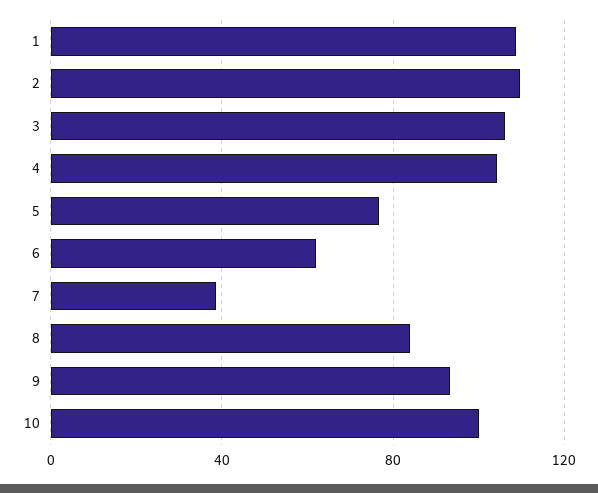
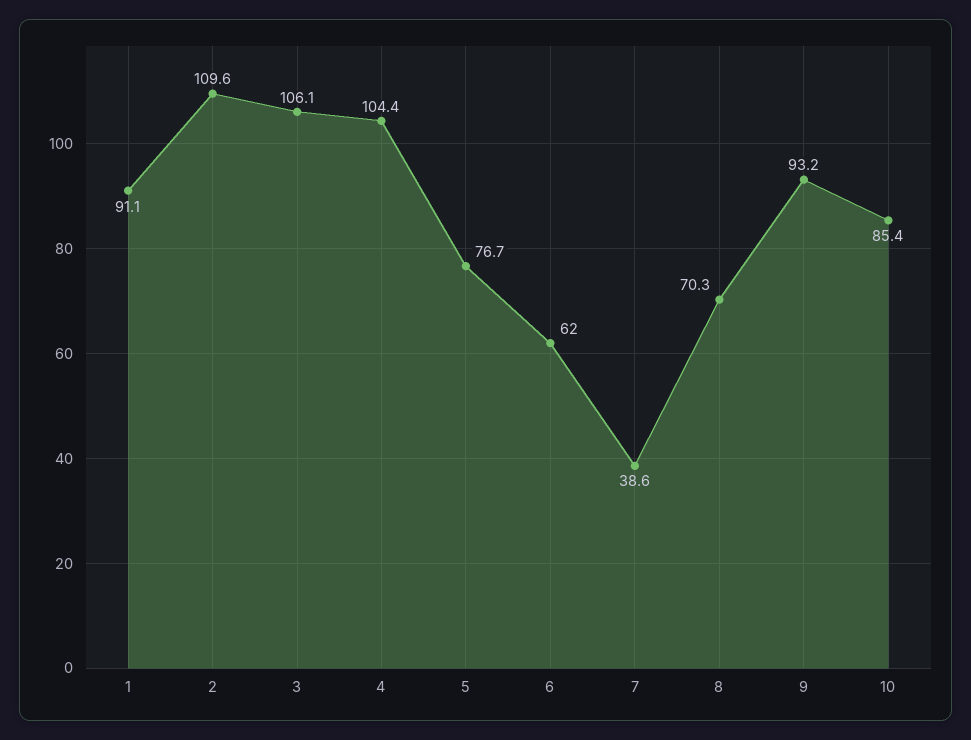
1: 110 -> 91.1
8: 85 -> 70.3
10: 100 -> 85.4

